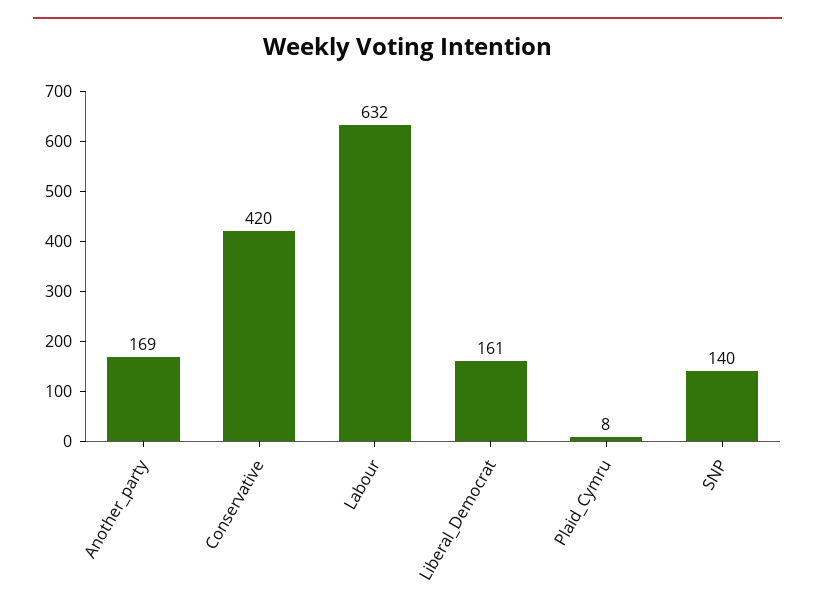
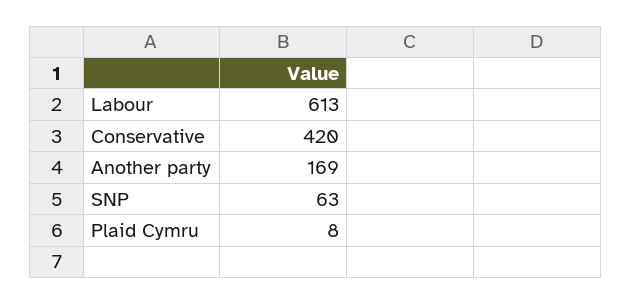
Labour: 632 -> 613
Liberal_Democrat: 161 -> none
SNP: 140 -> 63

